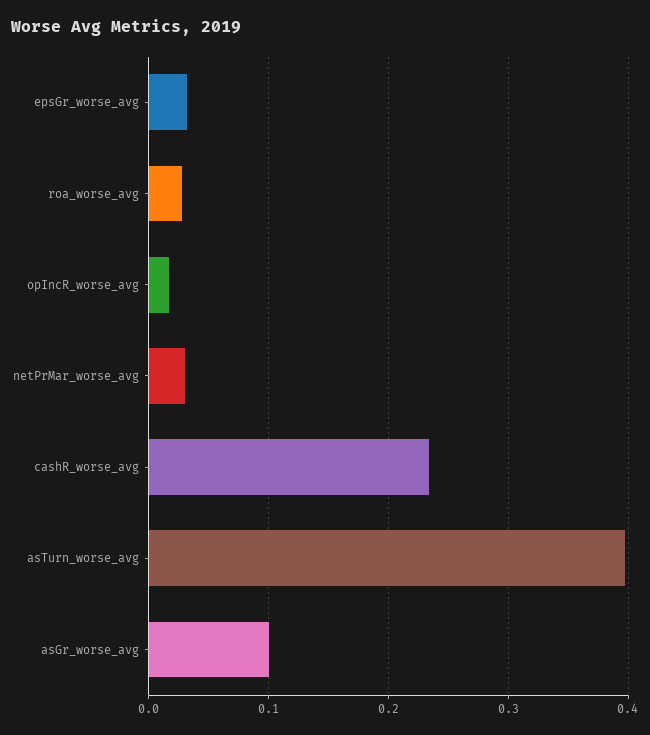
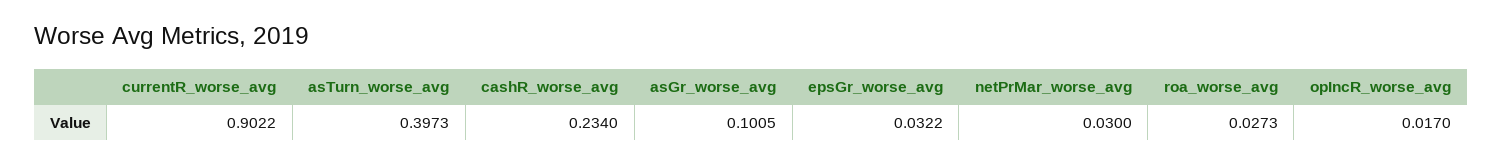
currentR_worse_avg: none -> 0.9022

